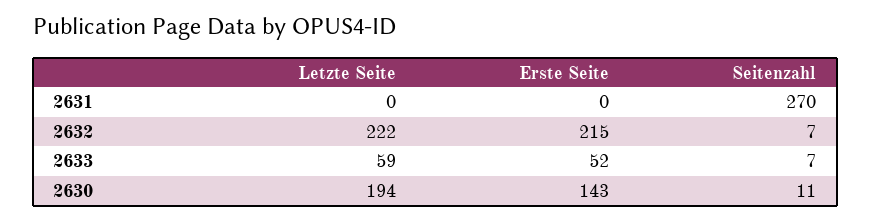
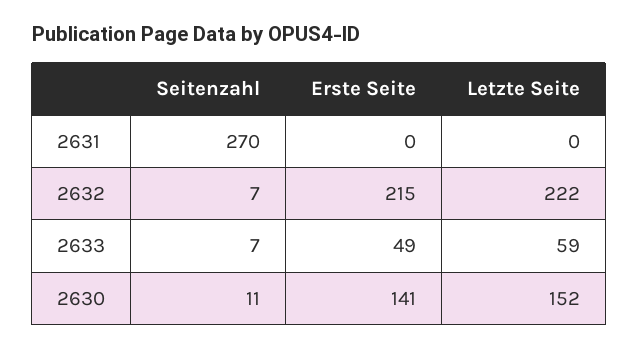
Erste Seite, 2633: 52 -> 49
Letzte Seite, 2630: 194 -> 152
Erste Seite, 2630: 143 -> 141

